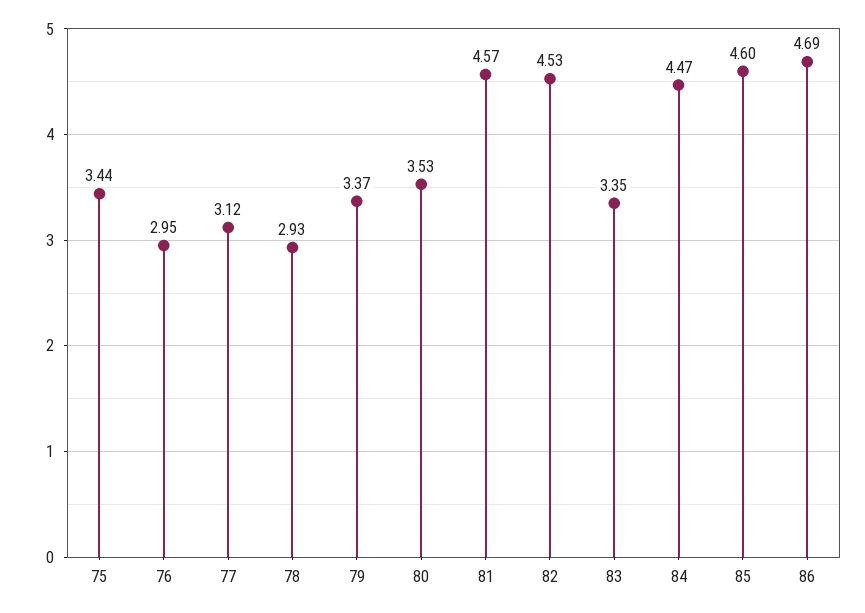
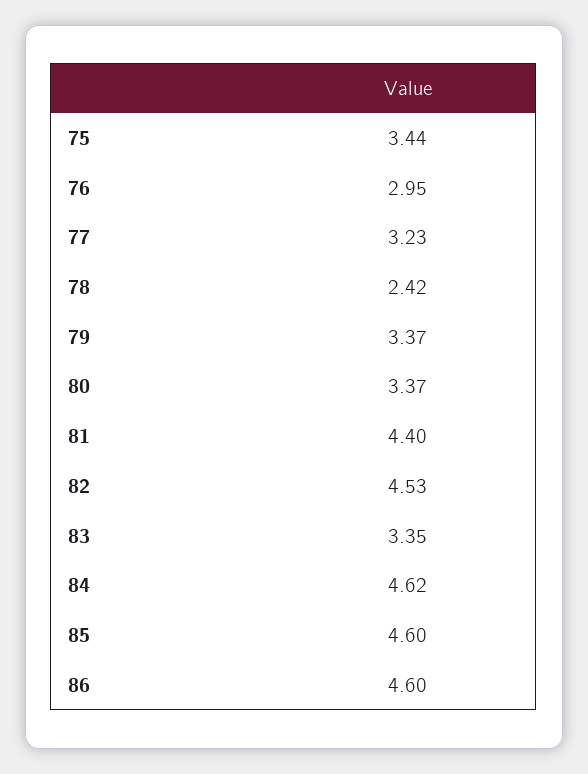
77: 3.12 -> 3.23
78: 2.93 -> 2.42
80: 3.53 -> 3.37
81: 4.57 -> 4.4
84: 4.47 -> 4.62
86: 4.69 -> 4.6

